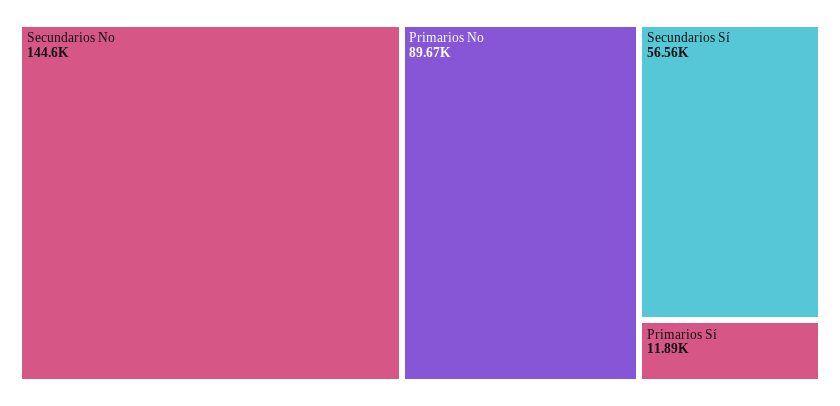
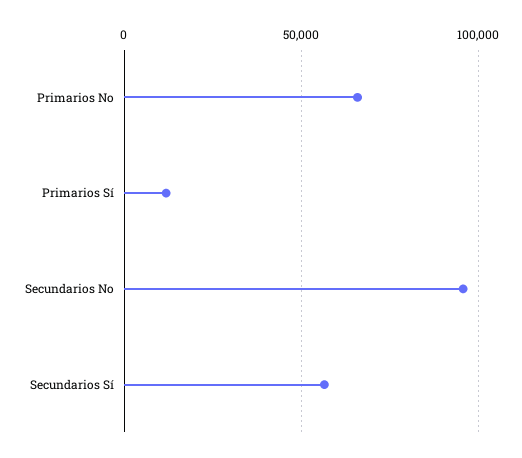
Secundarios No: 144600 -> 95000
Primarios No: 89670 -> 65000

